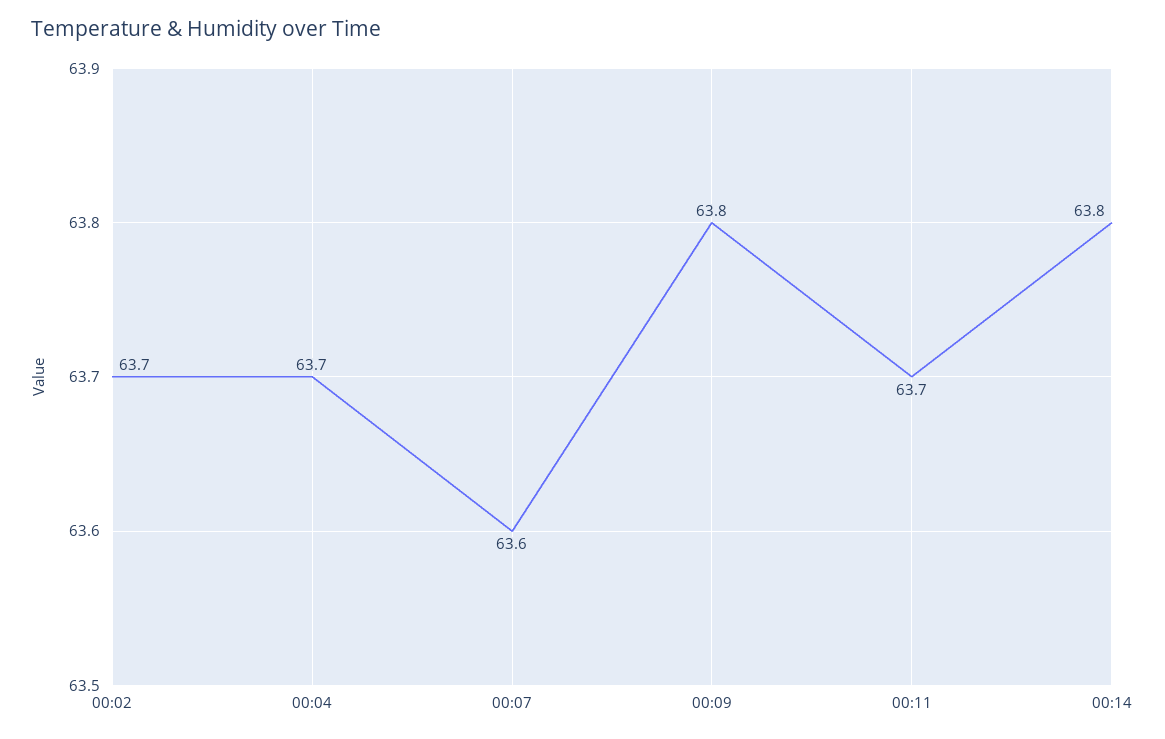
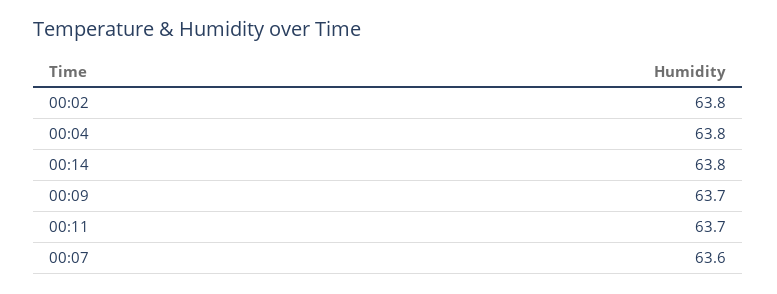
00:02: 63.7 -> 63.8
00:04: 63.7 -> 63.8
00:09: 63.8 -> 63.7

